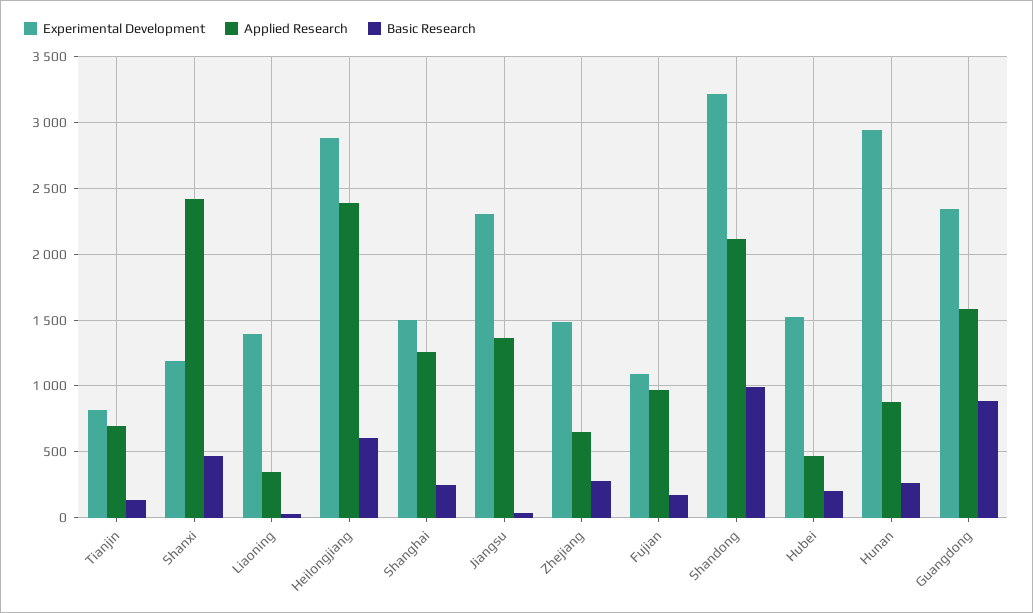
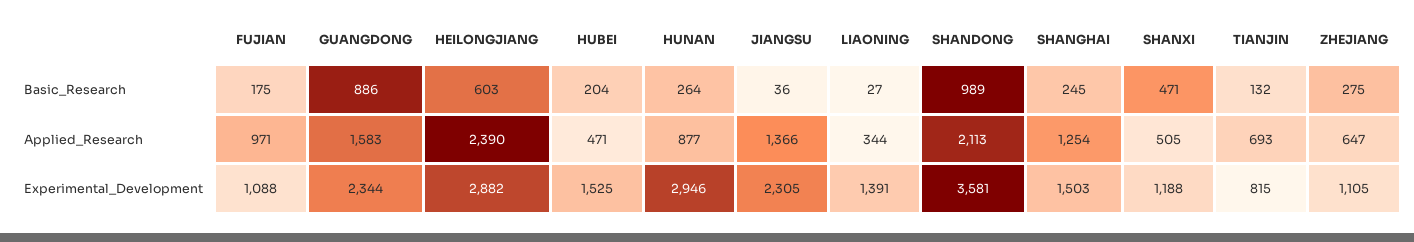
Applied Research, Shanxi: 2400 -> 505
Experimental Development, Zhejiang: 1500 -> 1105
Experimental Development, Shandong: 3200 -> 3581

